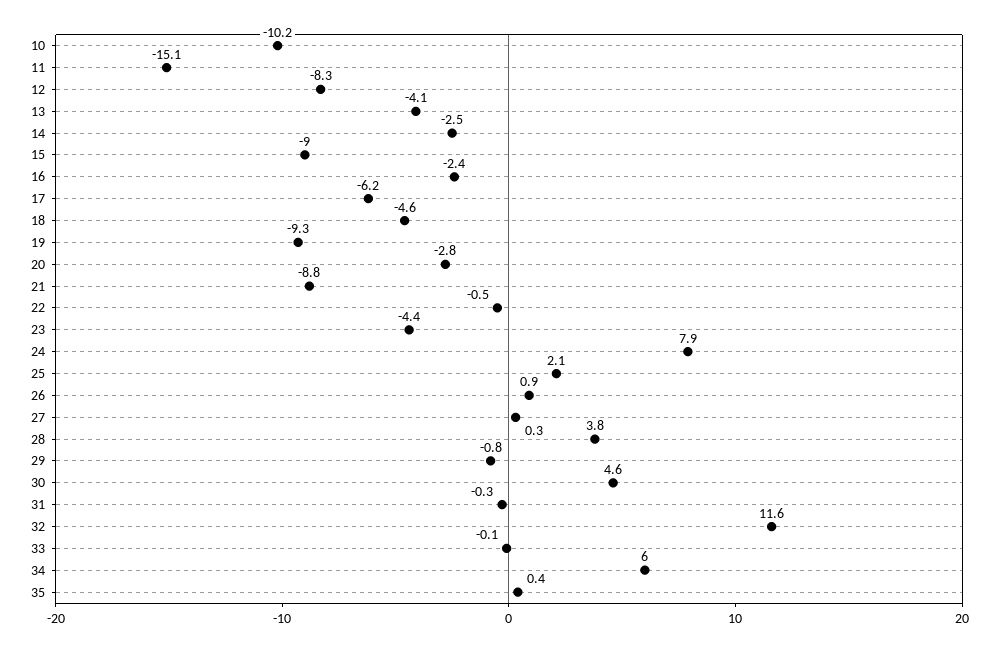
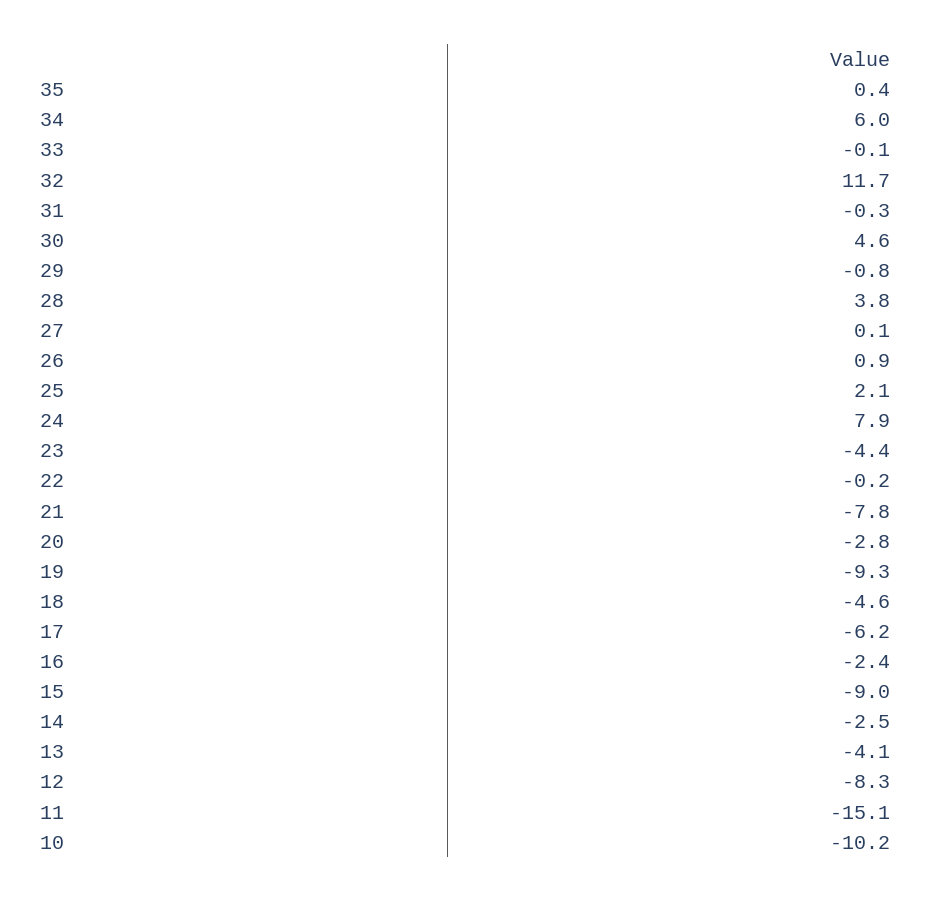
21: -8.8 -> -7.8
22: -0.5 -> -0.2
27: 0.3 -> 0.1
32: 11.6 -> 11.7

